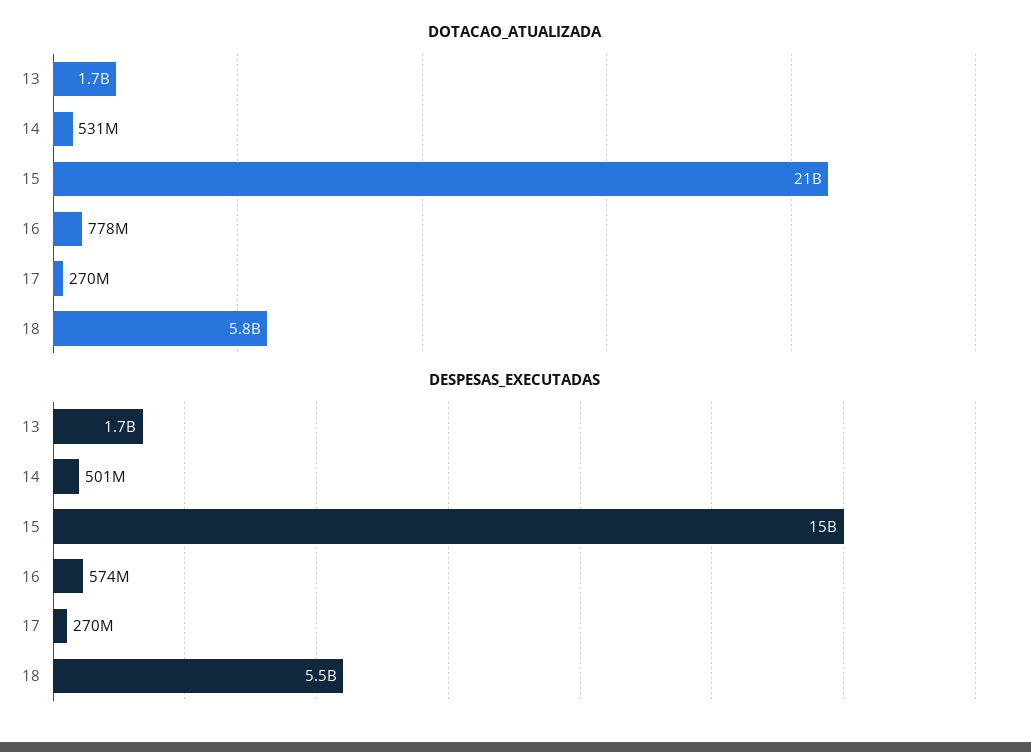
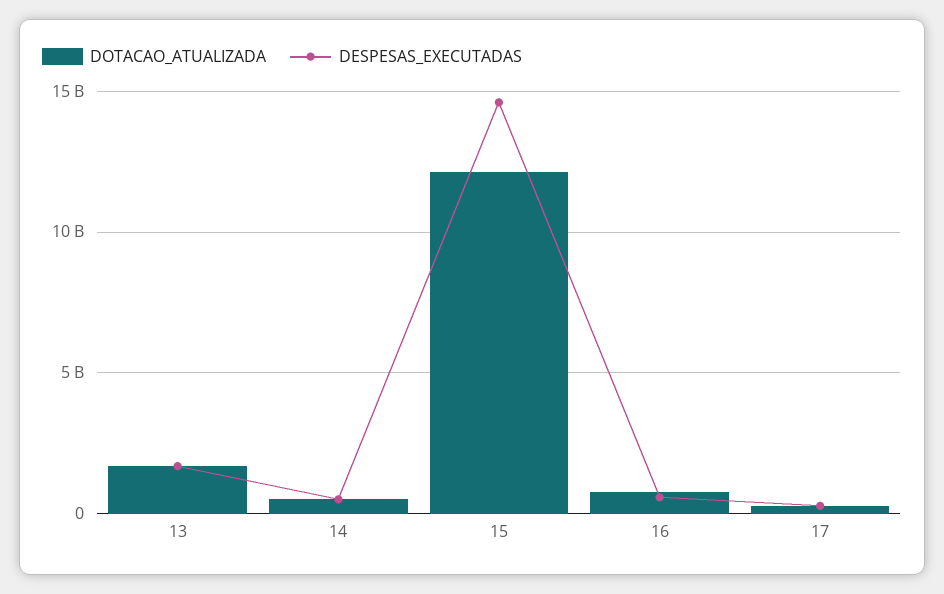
DOTACAO_ATUALIZADA, 15: 21000000000 -> 12000000000
DOTACAO_ATUALIZADA, 18: 5800000000 -> none
DESPESAS_EXECUTADAS, 18: 5500000000 -> none

